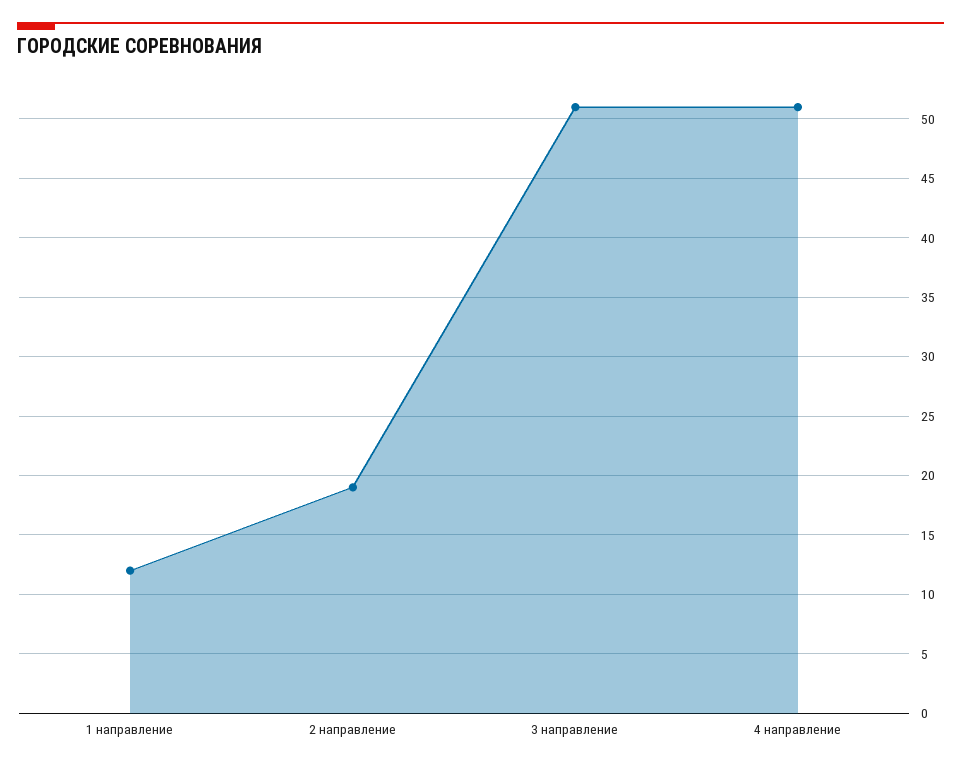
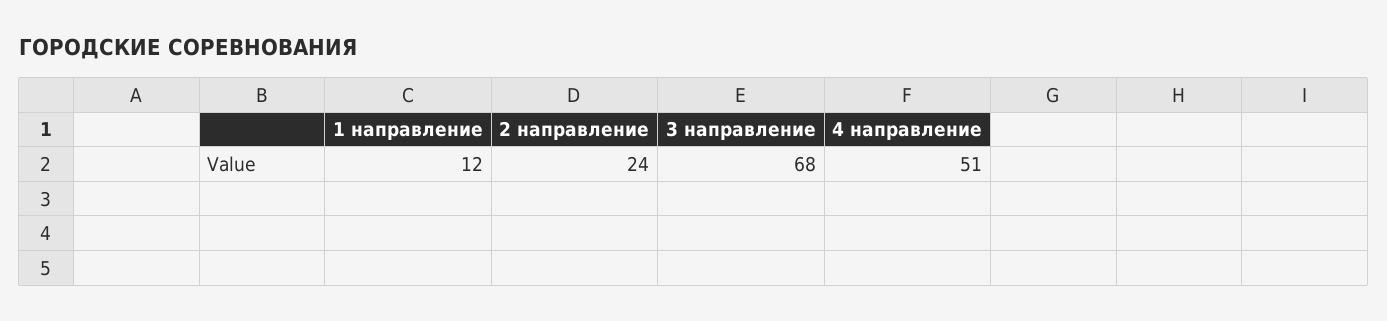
2 направление: 19 -> 24
3 направление: 51 -> 68

